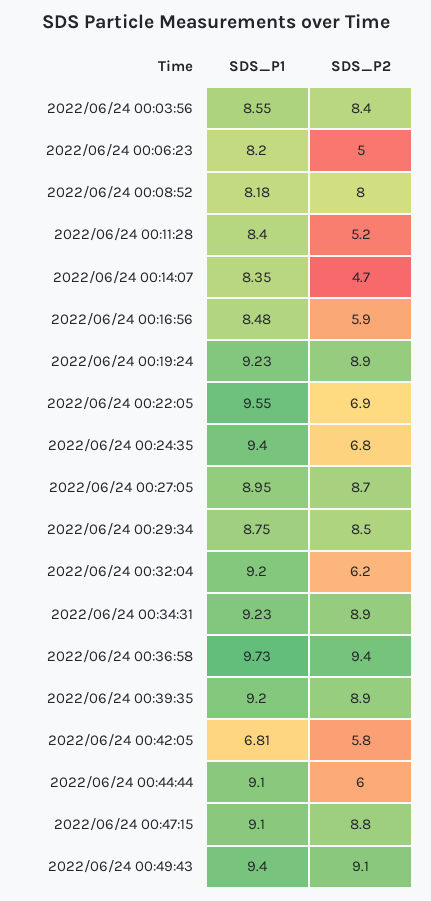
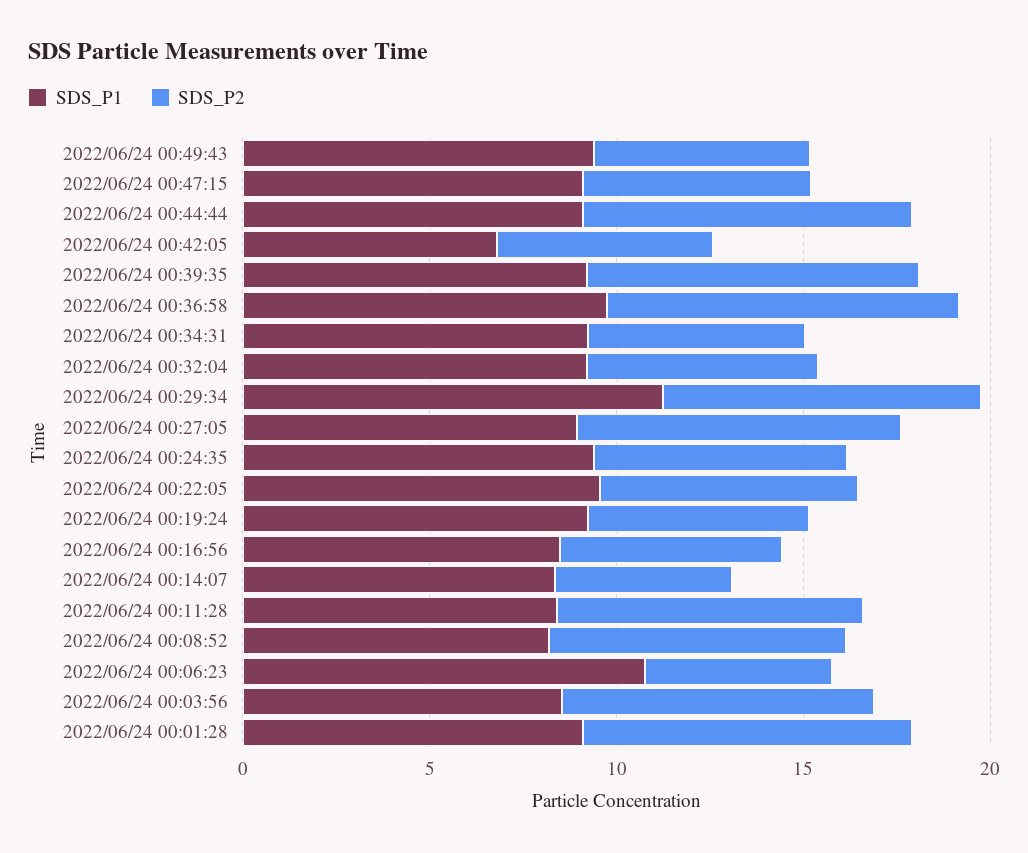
SDS_P1, 2022/06/24 00:06:23: 8.2 -> 11
SDS_P2, 2022/06/24 00:11:28: 5.2 -> 8
SDS_P2, 2022/06/24 00:19:24: 8.9 -> 6
SDS_P1, 2022/06/24 00:29:34: 8.75 -> 11
SDS_P2, 2022/06/24 00:34:31: 8.9 -> 6
SDS_P2, 2022/06/24 00:44:44: 6 -> 9
SDS_P2, 2022/06/24 00:47:15: 8.8 -> 6
SDS_P2, 2022/06/24 00:49:43: 9.1 -> 6
SDS_P1, 2022/06/24 00:01:28: none -> 9
SDS_P2, 2022/06/24 00:01:28: none -> 9

